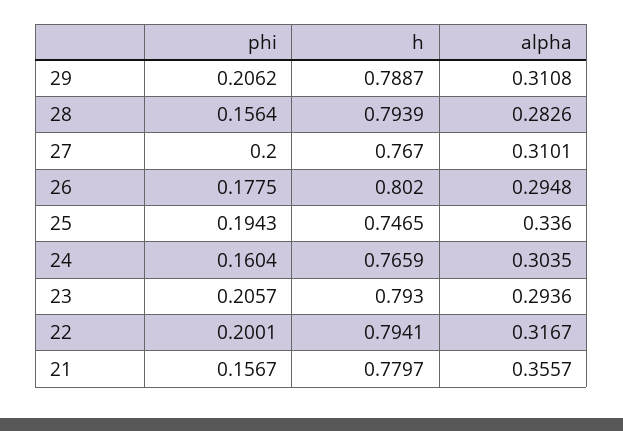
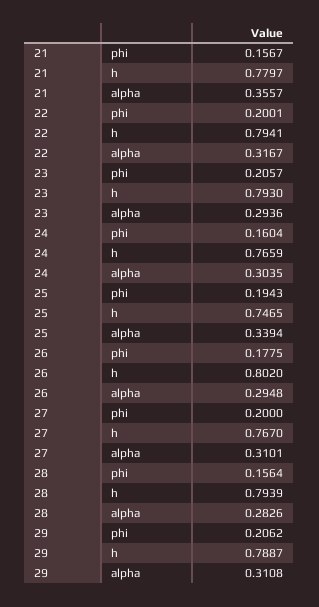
alpha, 25: 0.336 -> 0.3394

